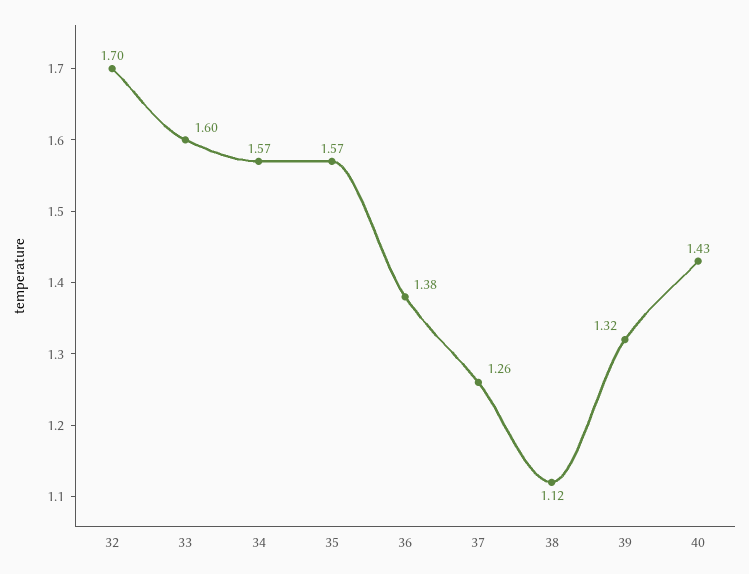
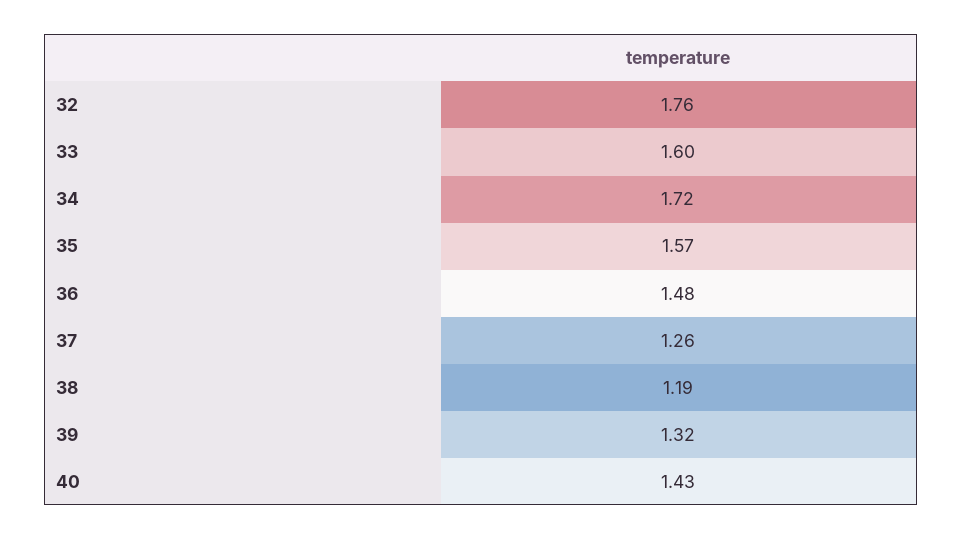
32: 1.7 -> 1.76
34: 1.57 -> 1.72
36: 1.38 -> 1.48
38: 1.12 -> 1.19

